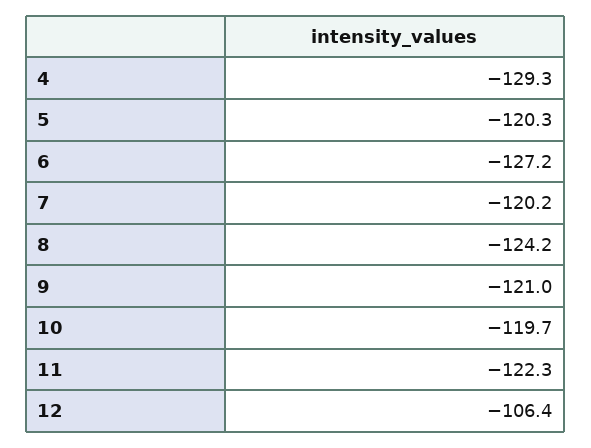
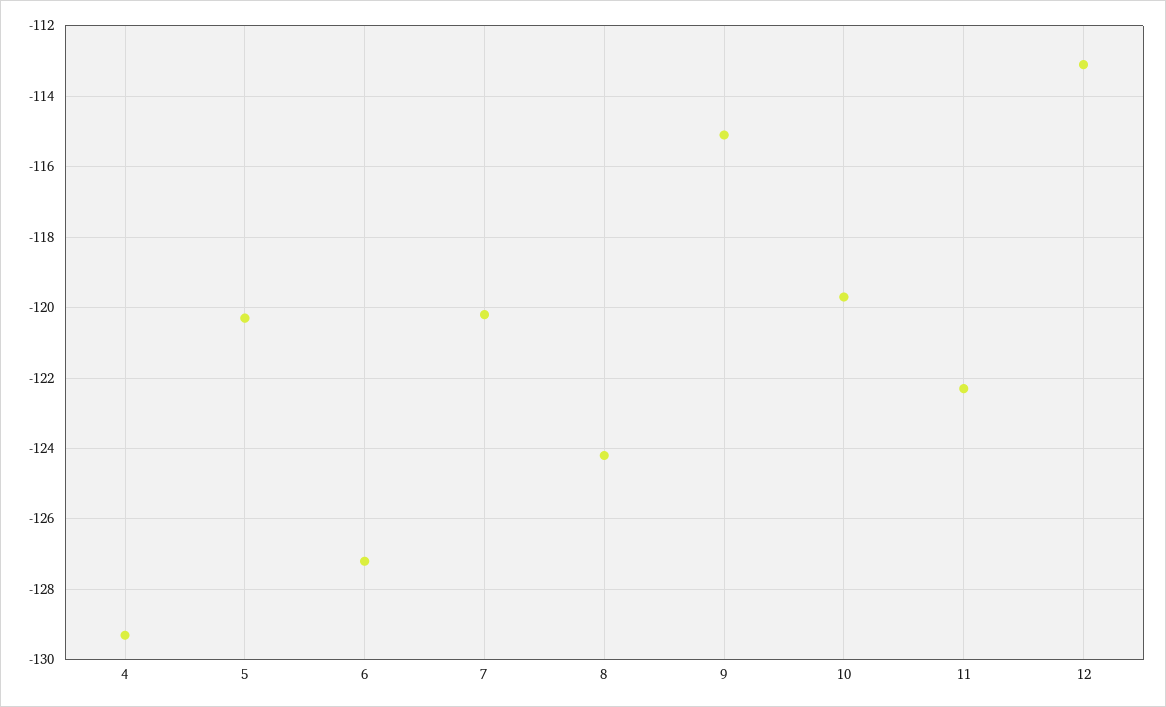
9: -121 -> -115
12: -106.4 -> -113

